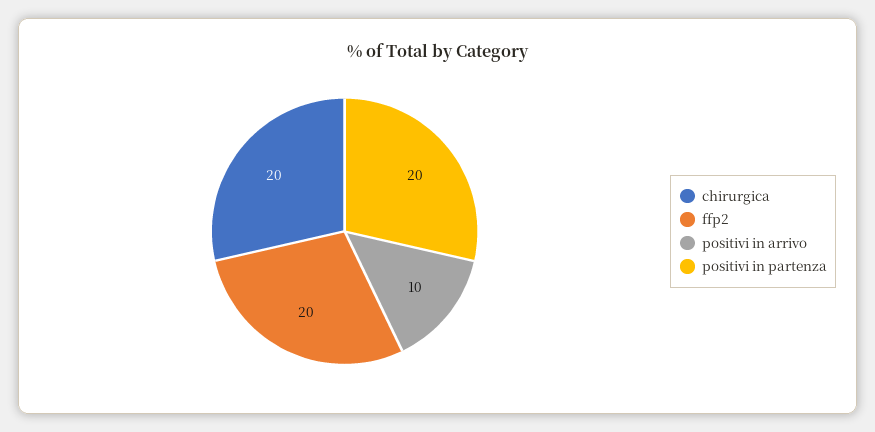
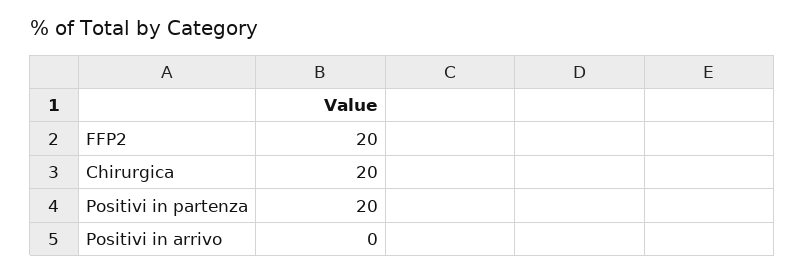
positivi in arrivo: 10 -> 0

